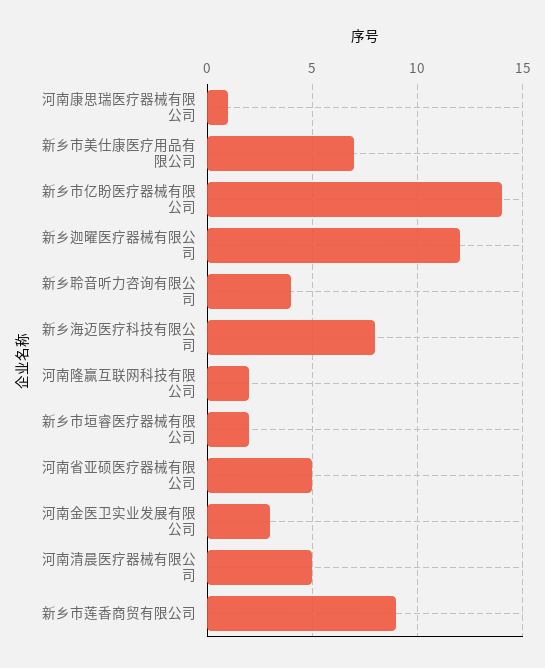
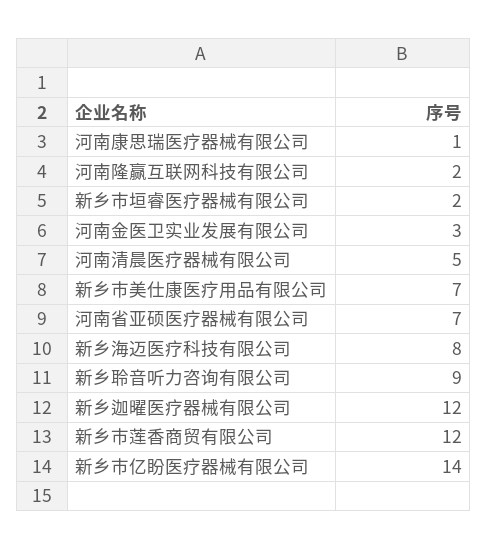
新乡聆音听力咨询有限公司: 4 -> 9
河南省亚硕医疗器械有限公司: 5 -> 7
新乡市莲香商贸有限公司: 9 -> 12

